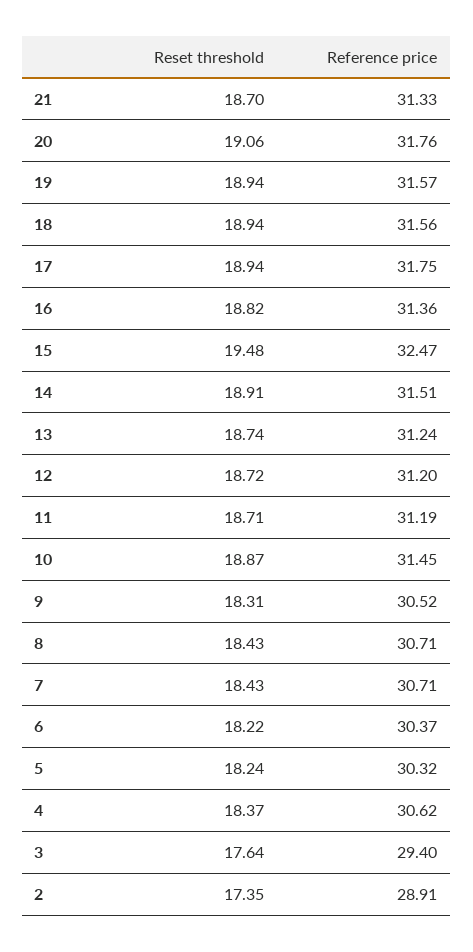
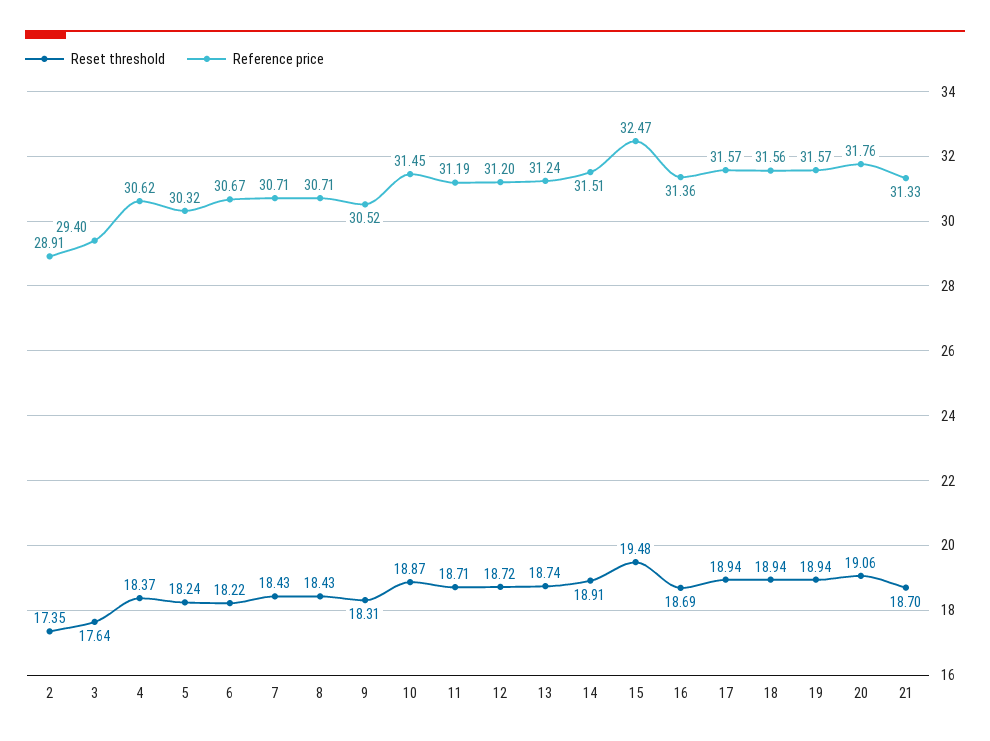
Reference price, 17: 31.75 -> 31.57
Reset threshold, 16: 18.82 -> 18.69
Reference price, 6: 30.37 -> 30.67

